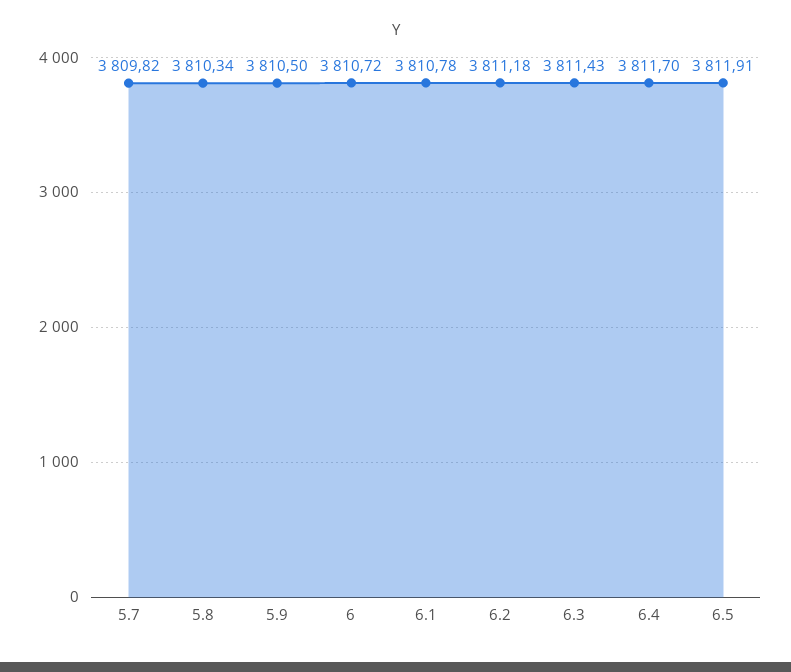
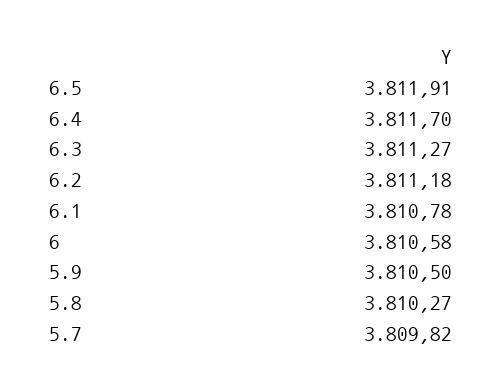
5.8: 3810.34 -> 3810.27
6: 3810.72 -> 3810.58
6.3: 3811.43 -> 3811.27

